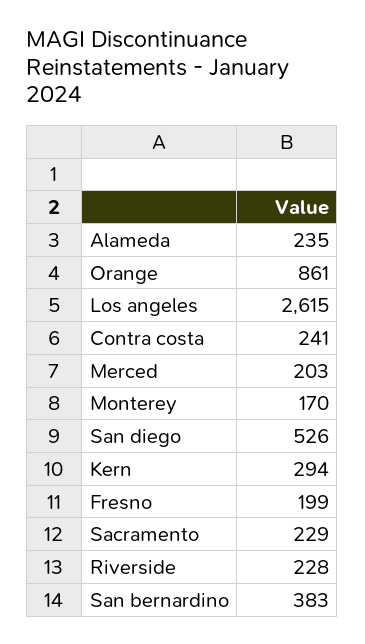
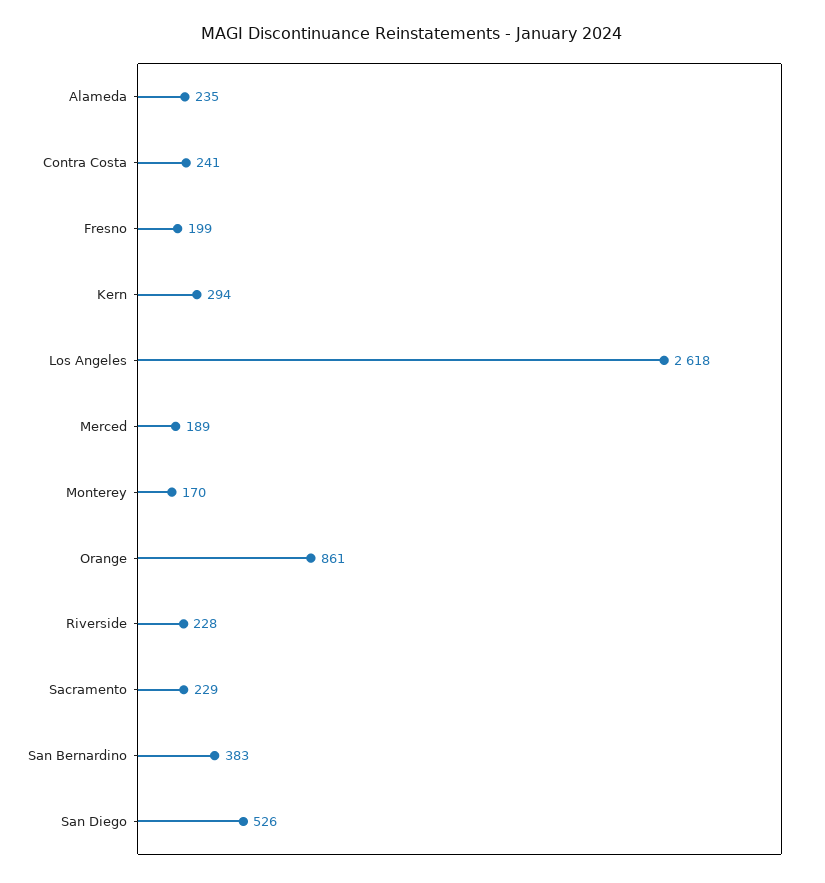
Los angeles: 2615 -> 2618
Merced: 203 -> 189

